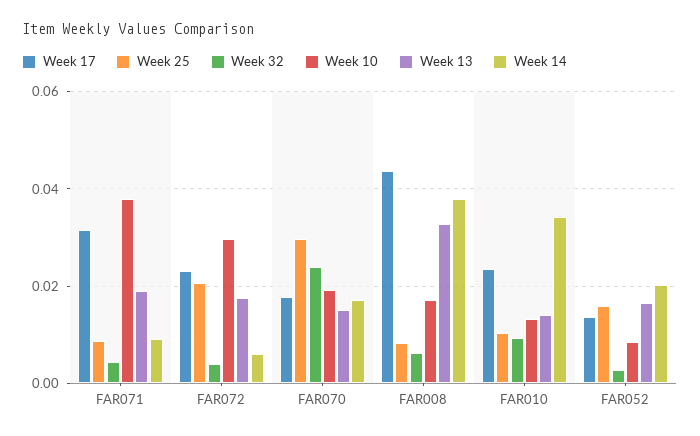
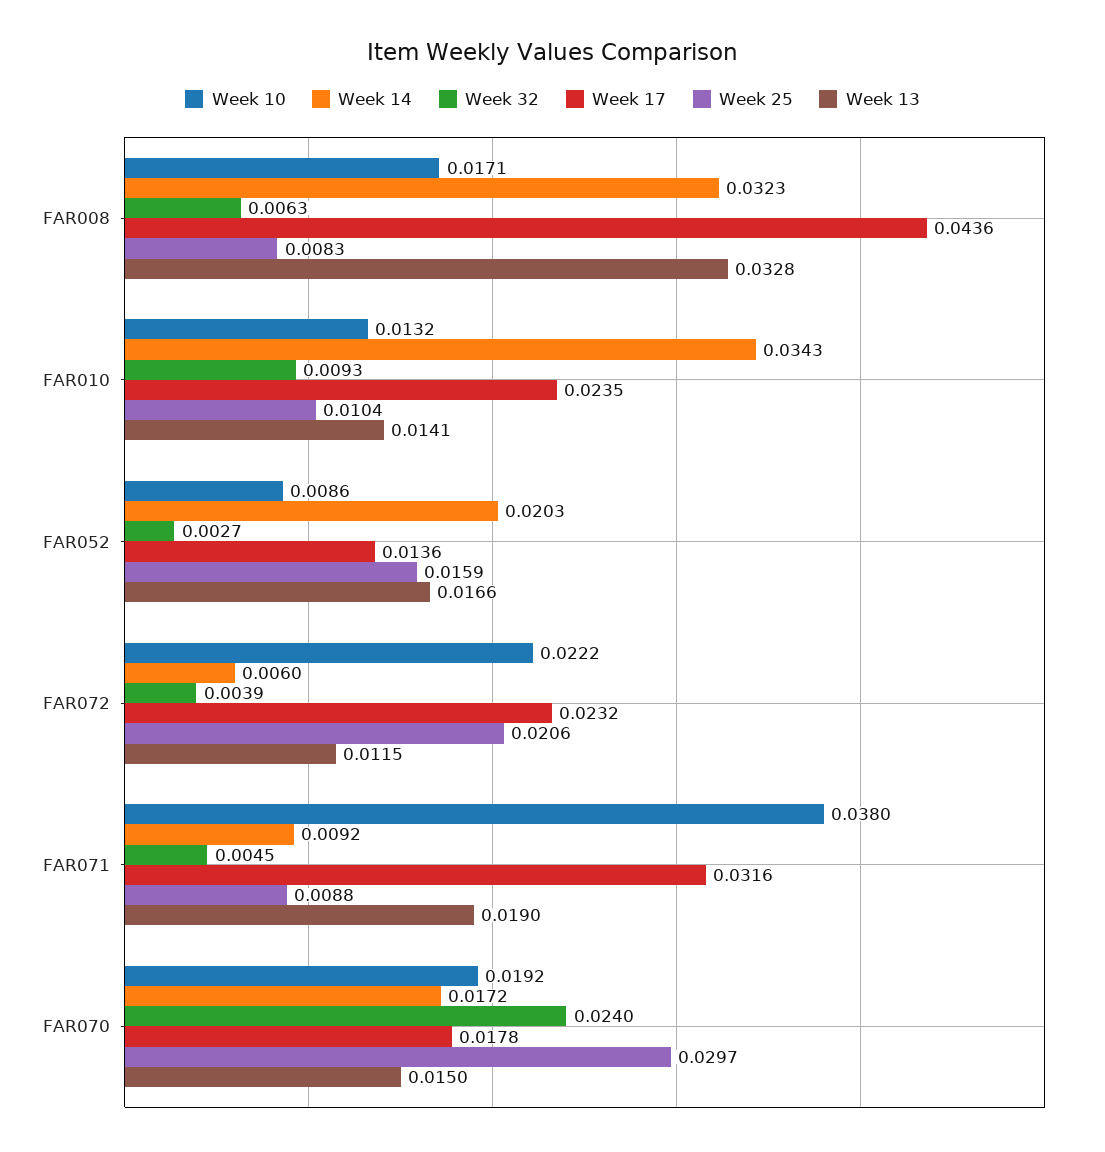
Week 10, FAR072: 0.03 -> 0.0222
Week 13, FAR072: 0.018 -> 0.0115
Week 14, FAR008: 0.038 -> 0.0323

